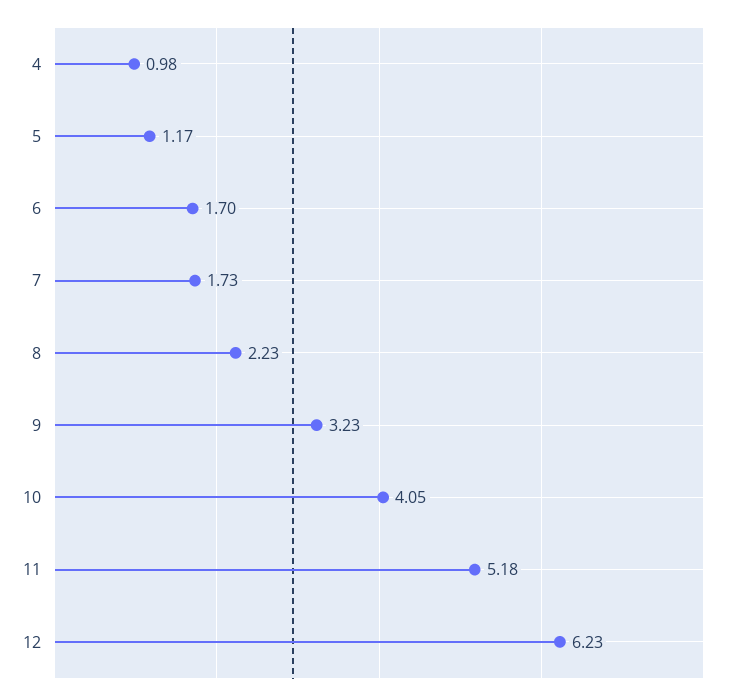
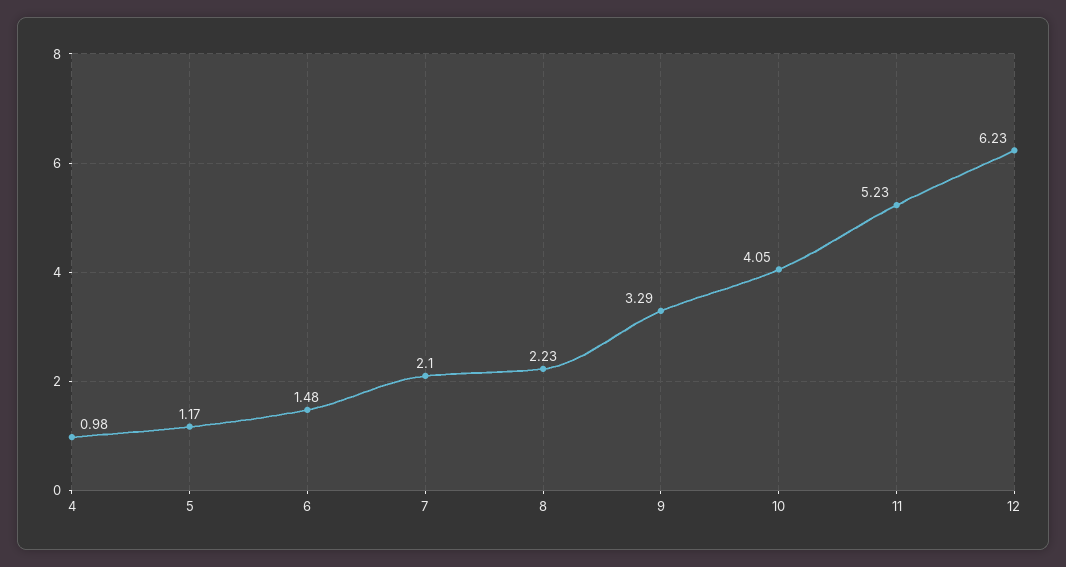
6: 1.7 -> 1.48
7: 1.73 -> 2.1
9: 3.23 -> 3.29
11: 5.18 -> 5.23

